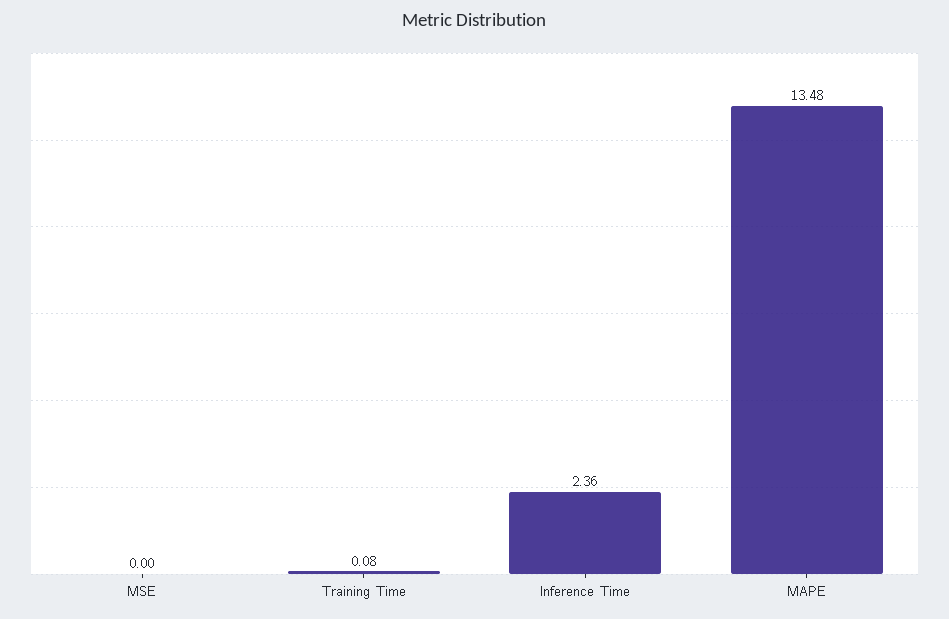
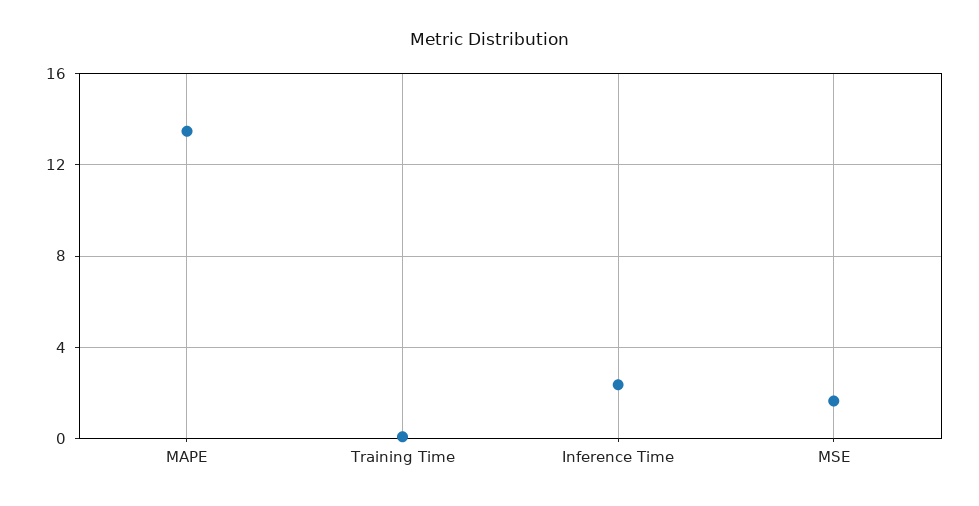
MSE: 0 -> 1.5

